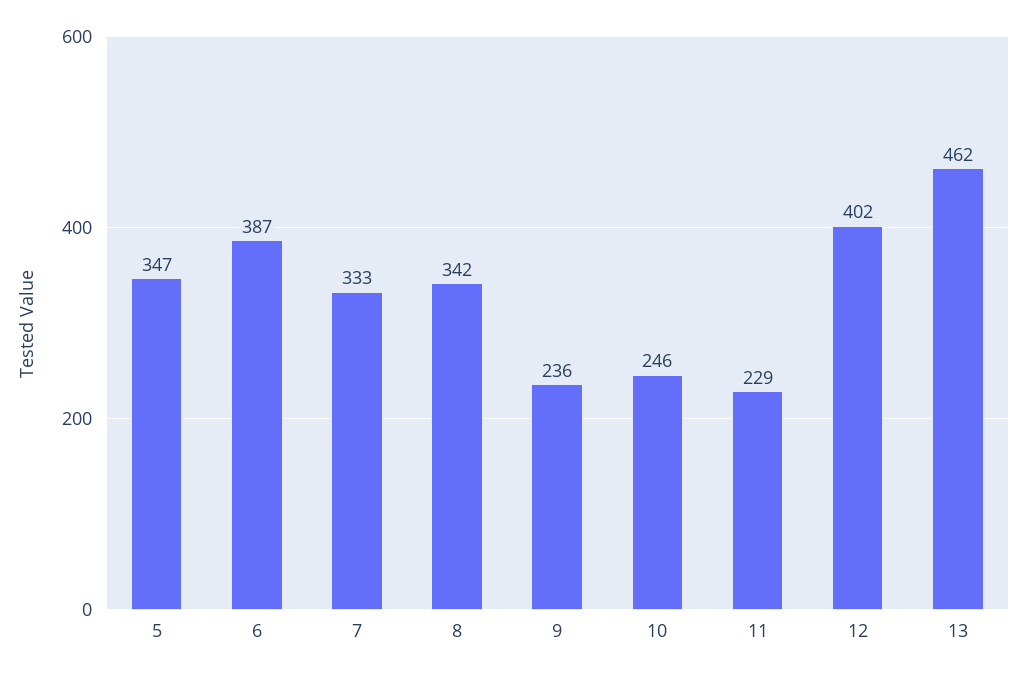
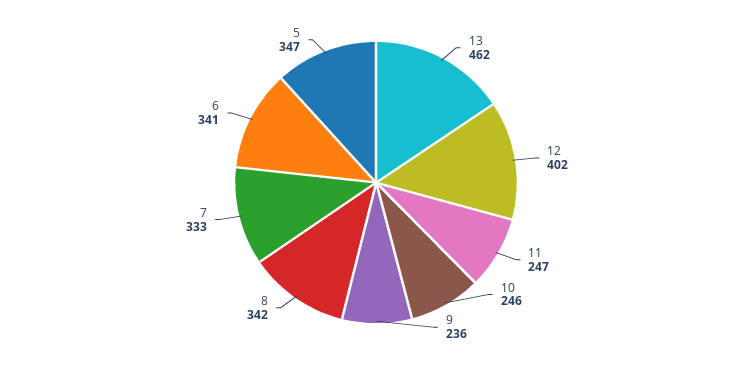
6: 387 -> 341
11: 229 -> 247

